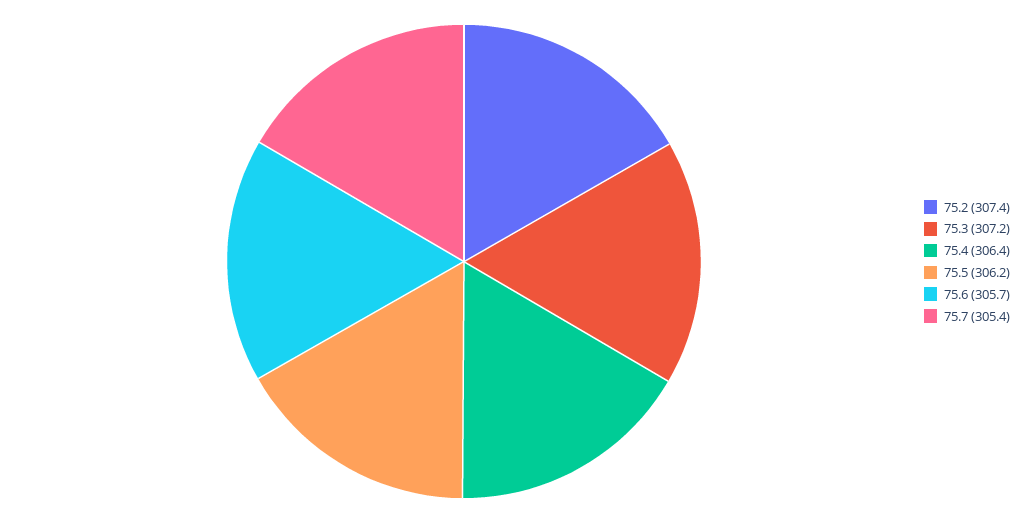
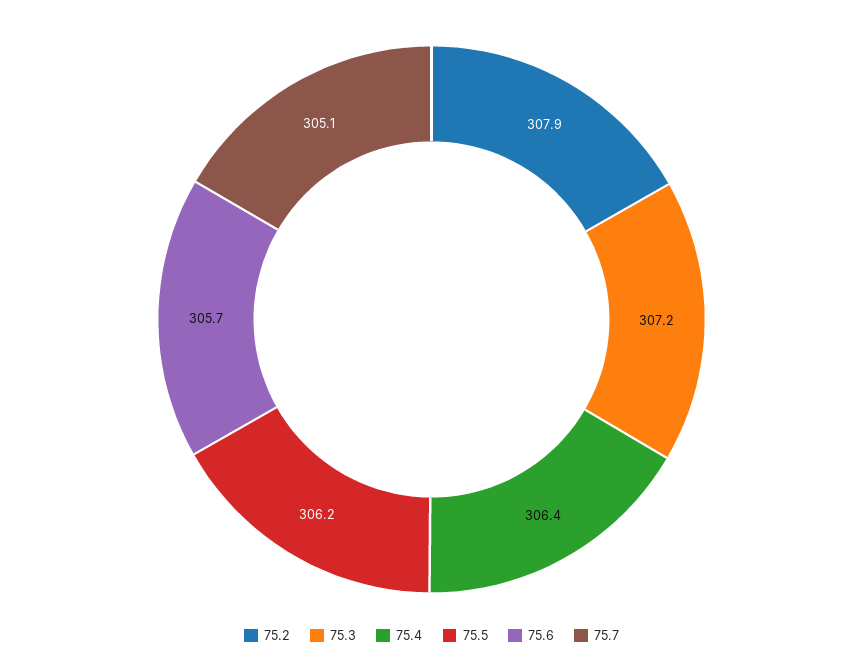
75.2: 307.4 -> 307.9
75.7: 305.4 -> 305.1

